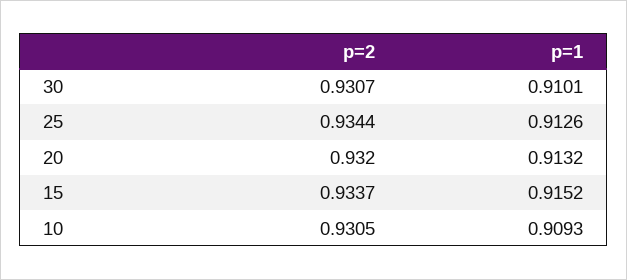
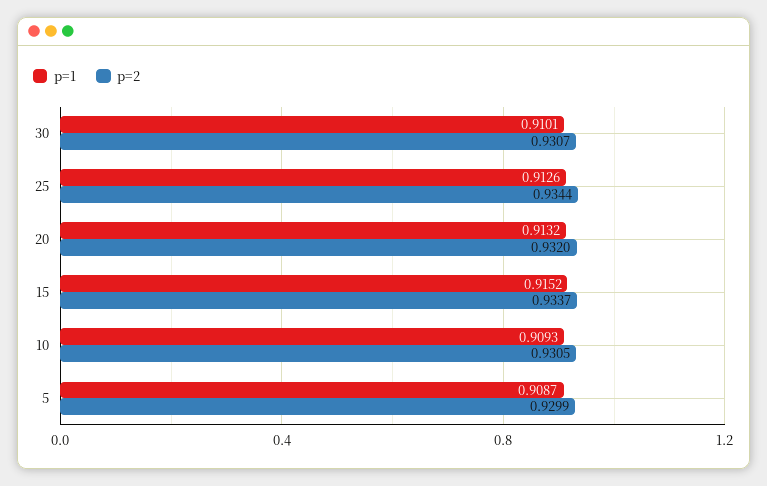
p=1, 5: none -> 0.9087
p=2, 5: none -> 0.9299

